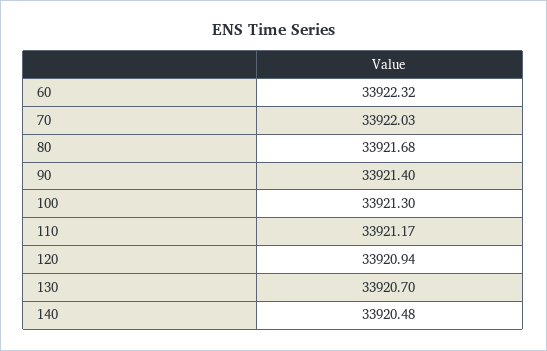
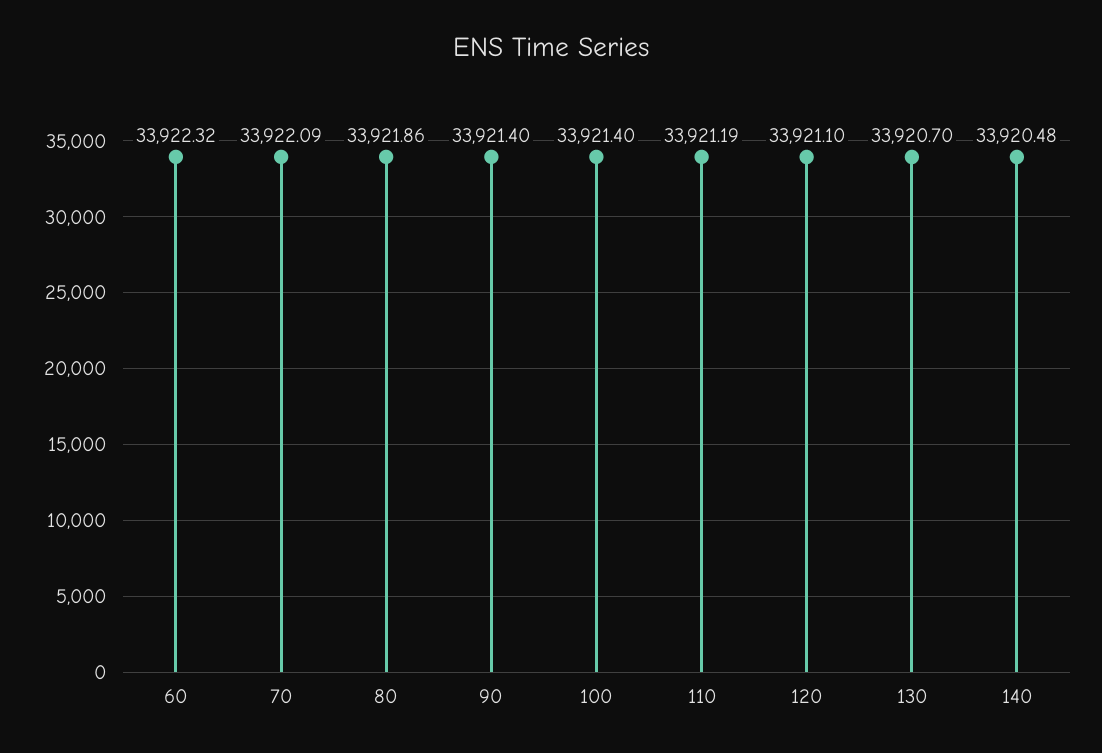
70: 33922.03 -> 33922.09
80: 33921.68 -> 33921.86
100: 33921.3 -> 33921.4
110: 33921.17 -> 33921.19
120: 33920.94 -> 33921.1

